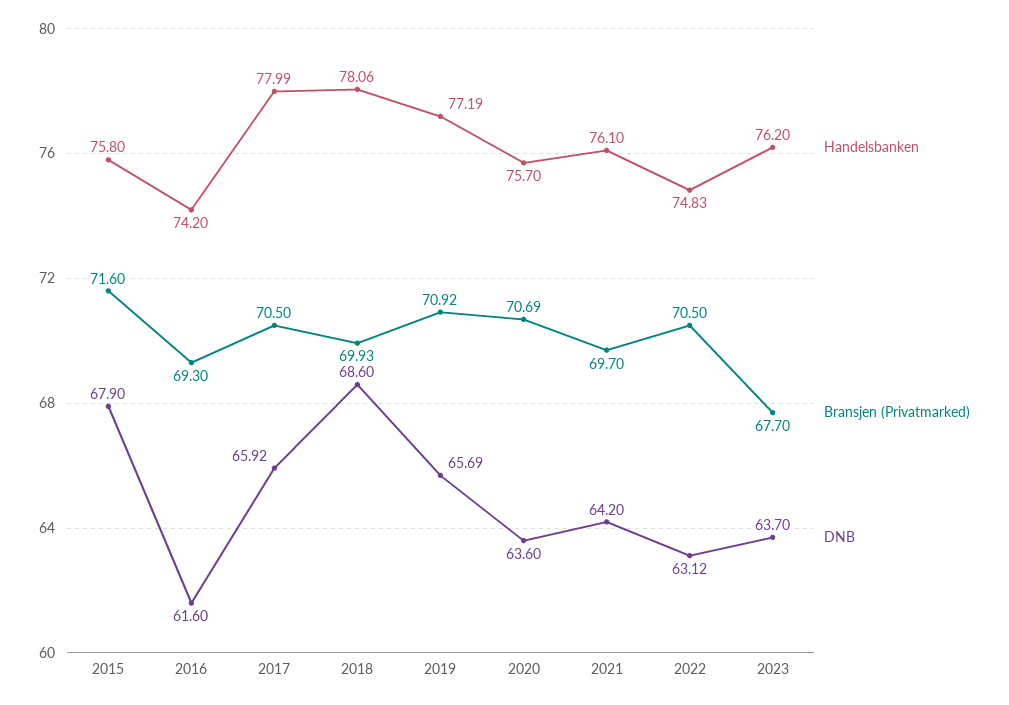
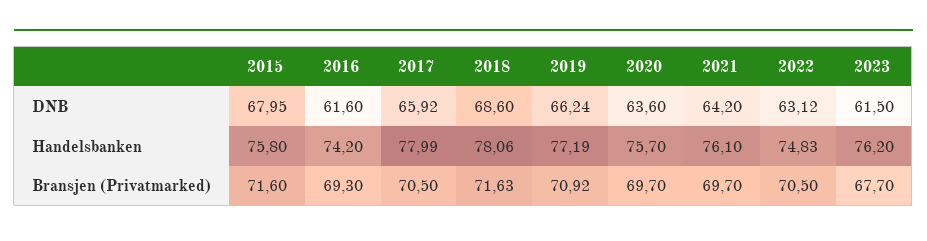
DNB, 2015: 67.9 -> 67.95
Bransjen (Privatmarked), 2018: 69.93 -> 71.63
DNB, 2019: 65.69 -> 66.24
Bransjen (Privatmarked), 2020: 70.69 -> 69.7
DNB, 2023: 63.7 -> 61.5

